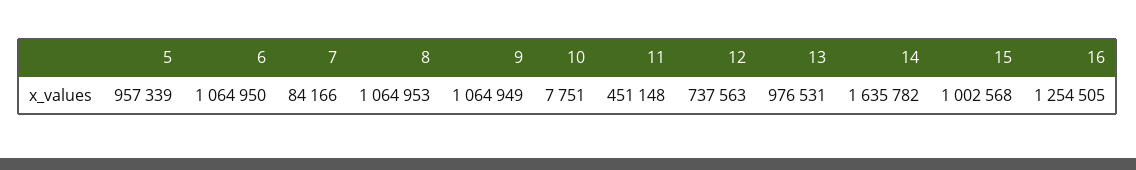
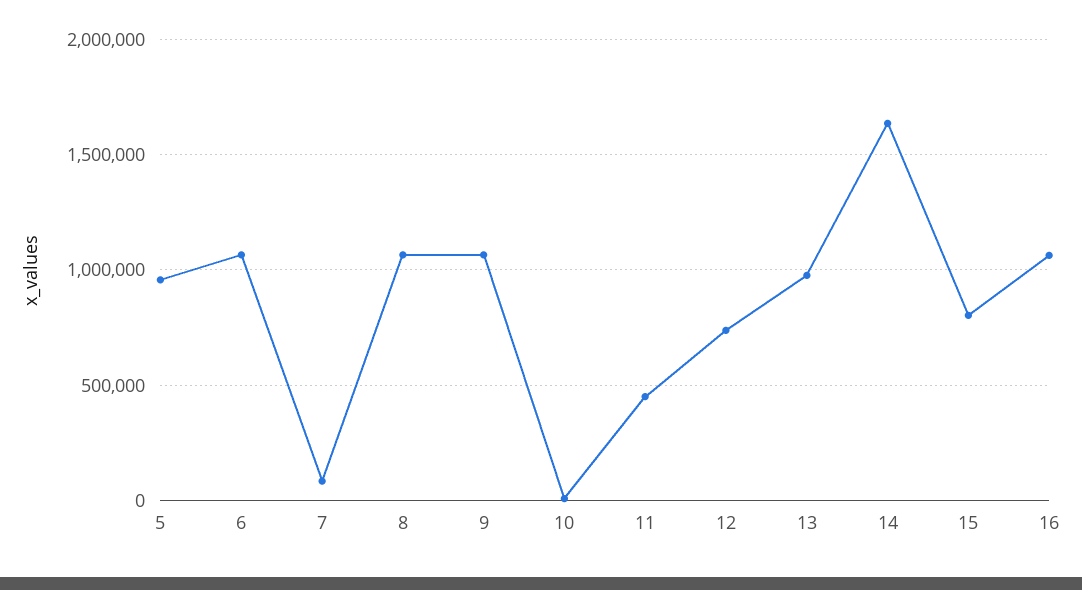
15: 1002568 -> 800000
16: 1254505 -> 1050000

